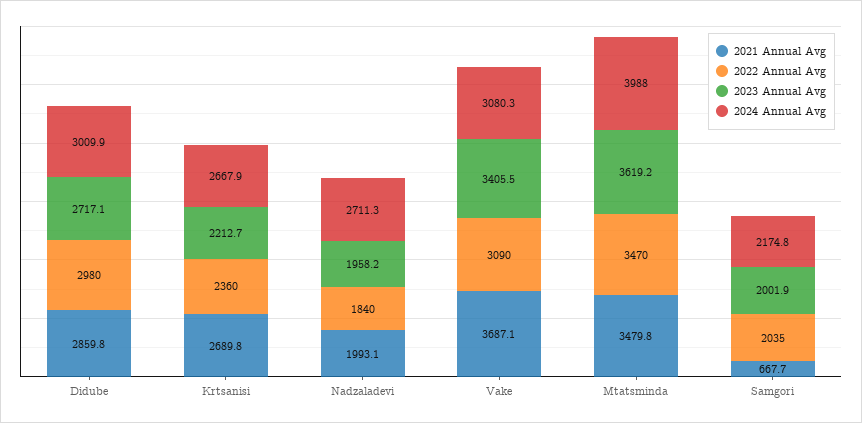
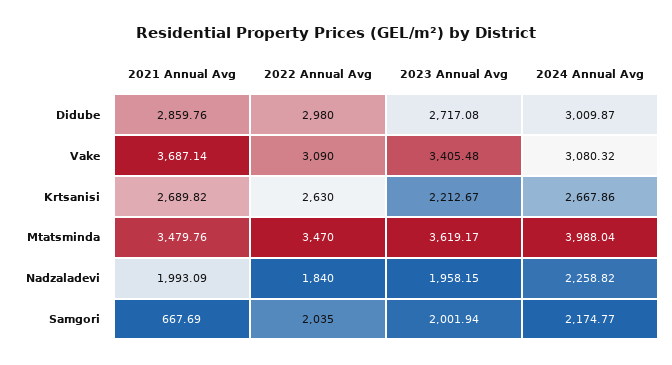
2022 Annual Avg, Krtsanisi: 2360 -> 2630
2024 Annual Avg, Nadzaladevi: 2711.3 -> 2258.82

